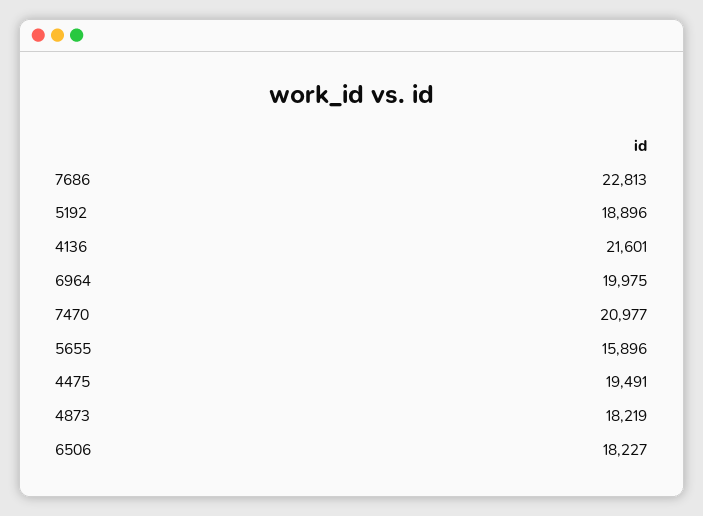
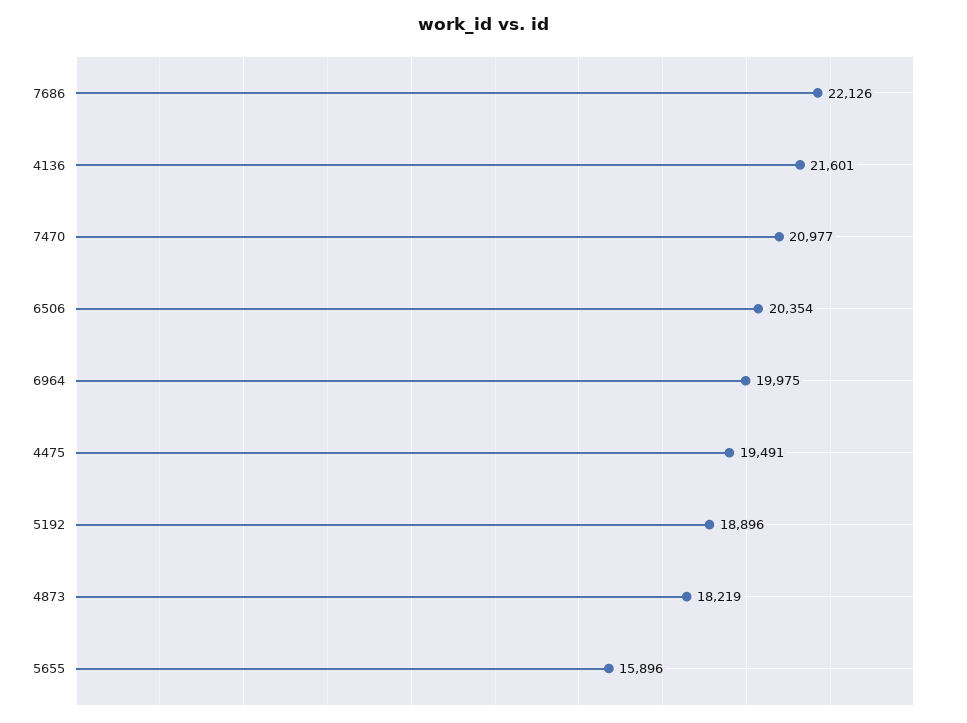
7686: 22813 -> 22126
6506: 18227 -> 20354

